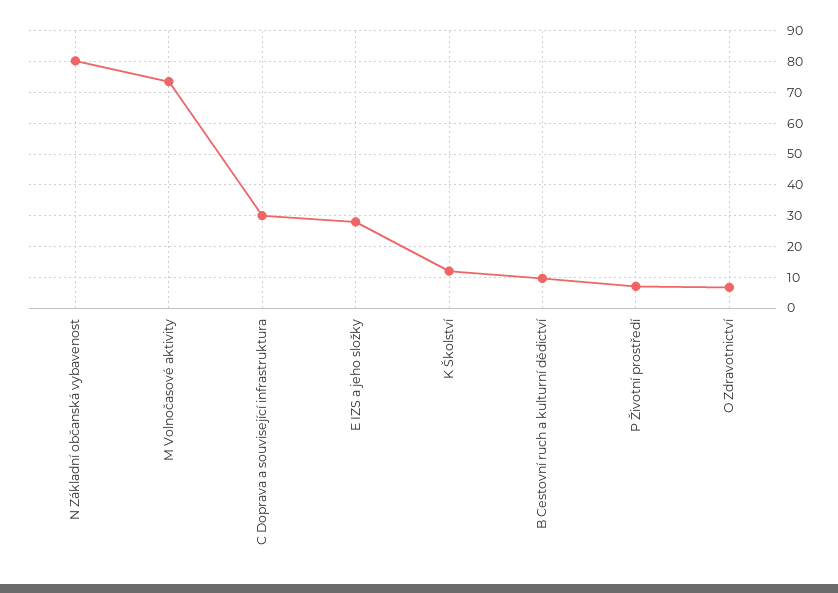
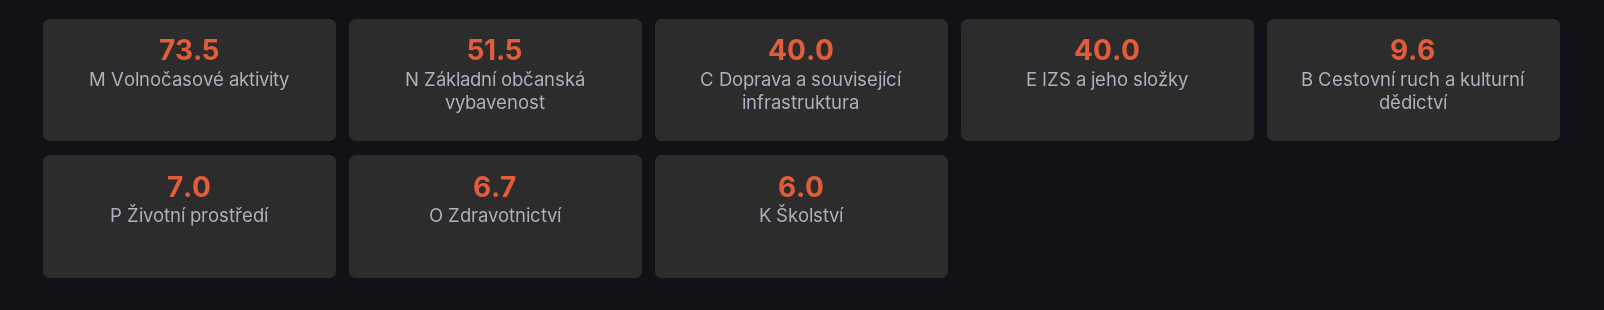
N Základní občanská vybavenost: 80 -> 51.5
C Doprava a související infrastruktura: 30 -> 40
E IZS a jeho složky: 28 -> 40
K Školství: 12 -> 6

